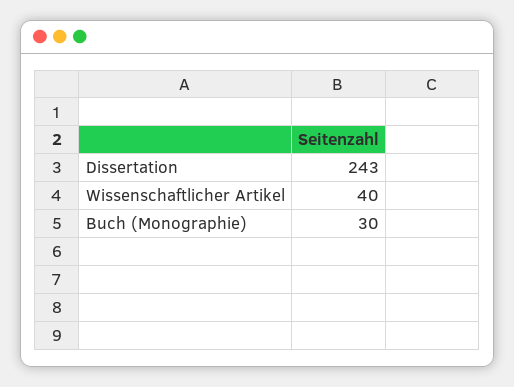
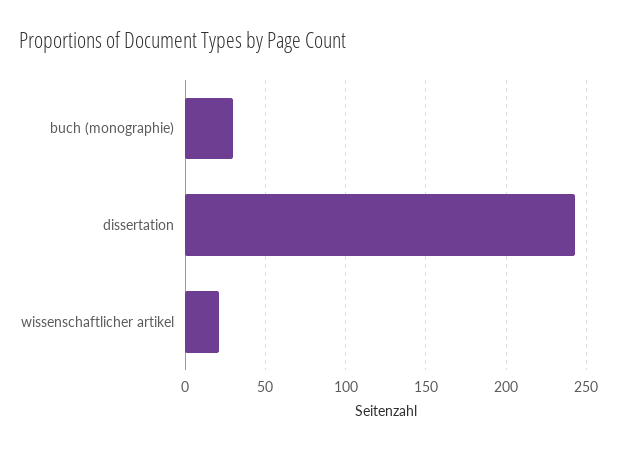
Wissenschaftlicher Artikel: 40 -> 20

